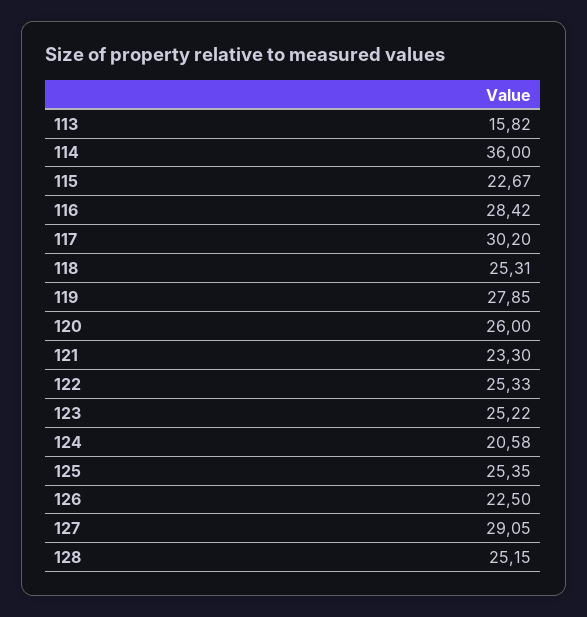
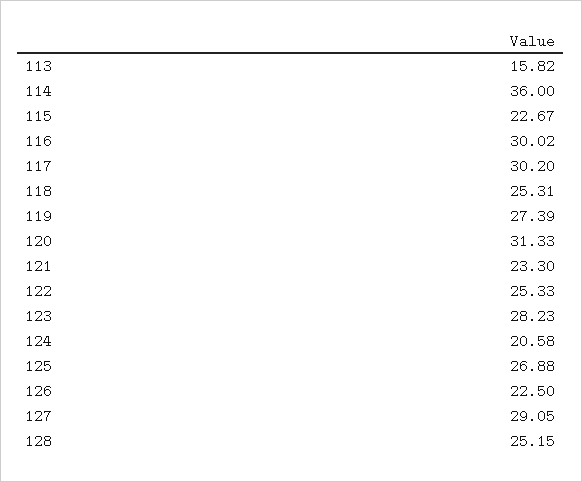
116: 28.42 -> 30.02
119: 27.85 -> 27.39
120: 26 -> 31.33
123: 25.22 -> 28.23
125: 25.35 -> 26.88

